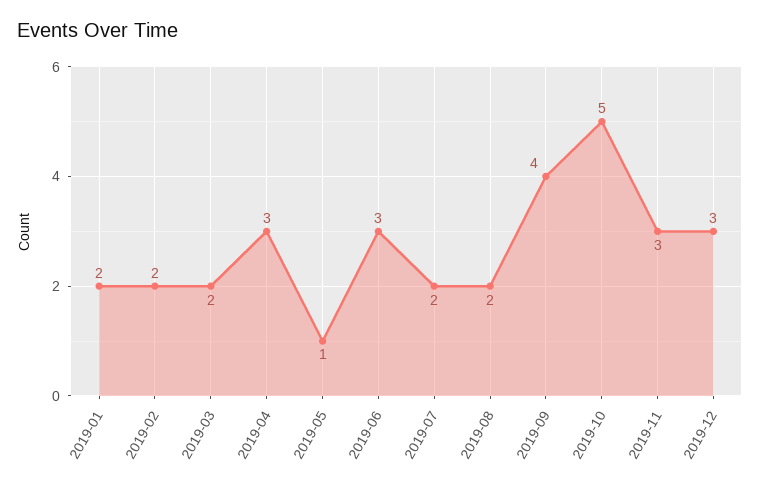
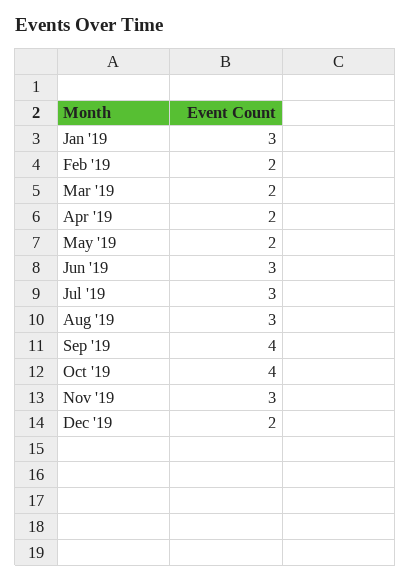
2019-01: 2 -> 3
2019-04: 3 -> 2
2019-05: 1 -> 2
2019-07: 2 -> 3
2019-08: 2 -> 3
2019-10: 5 -> 4
2019-12: 3 -> 2

